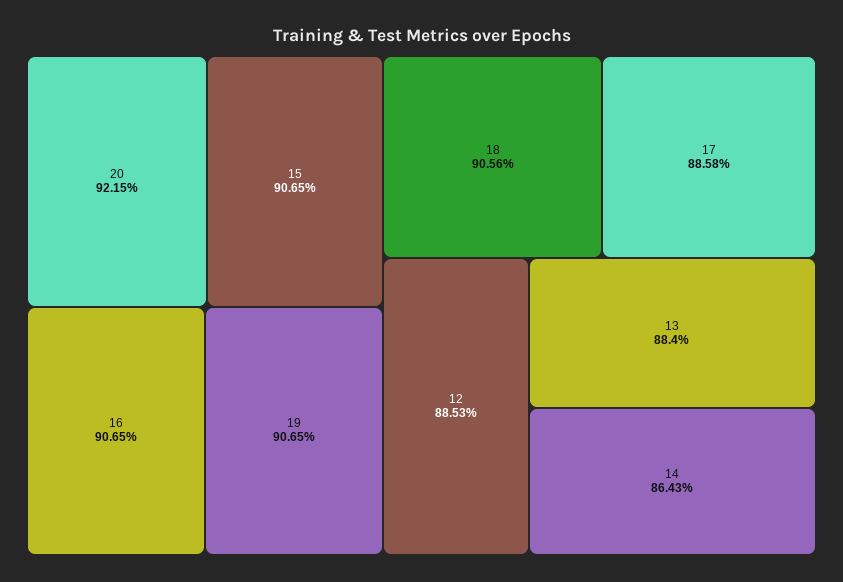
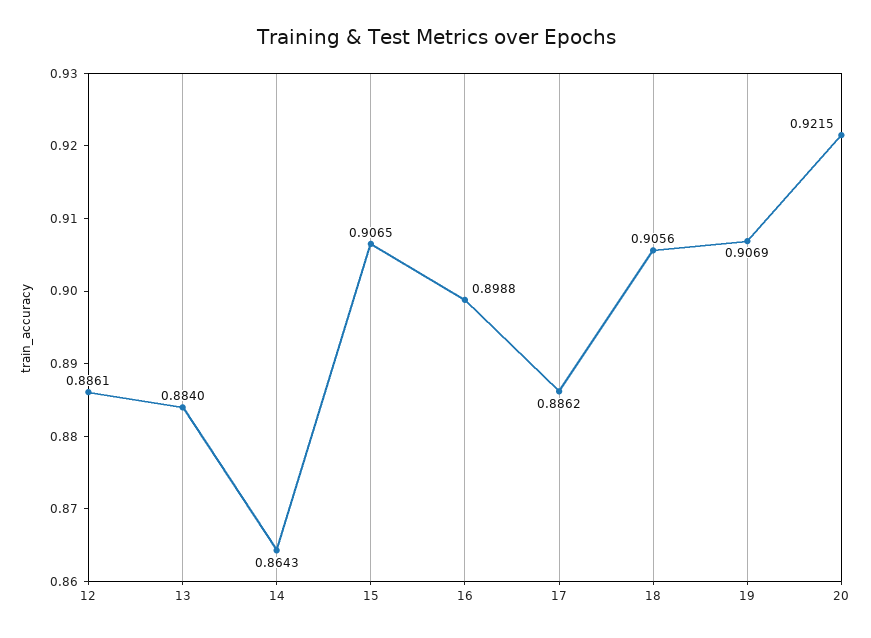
16: 0.9065 -> 0.8988
19: 0.9065 -> 0.9069
17: 0.8858 -> 0.8862
12: 0.8853 -> 0.8861

